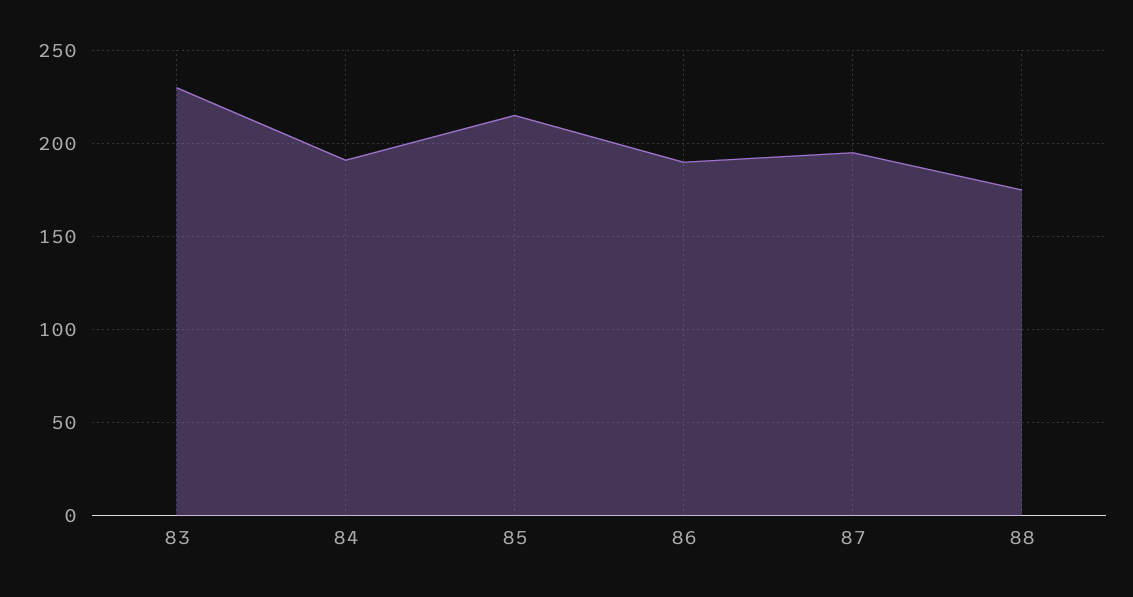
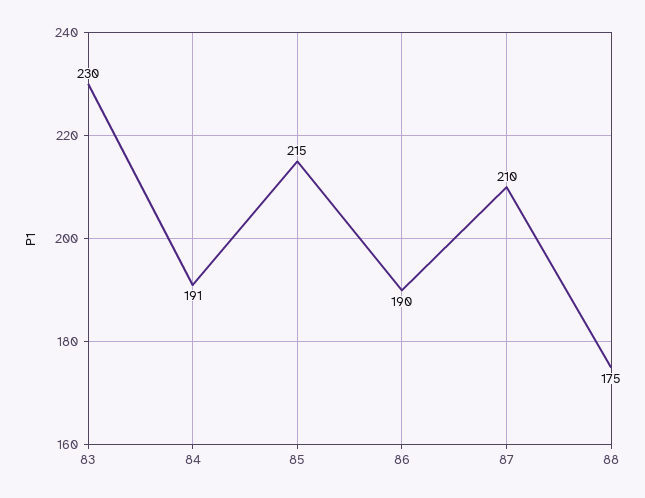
87: 195 -> 210

